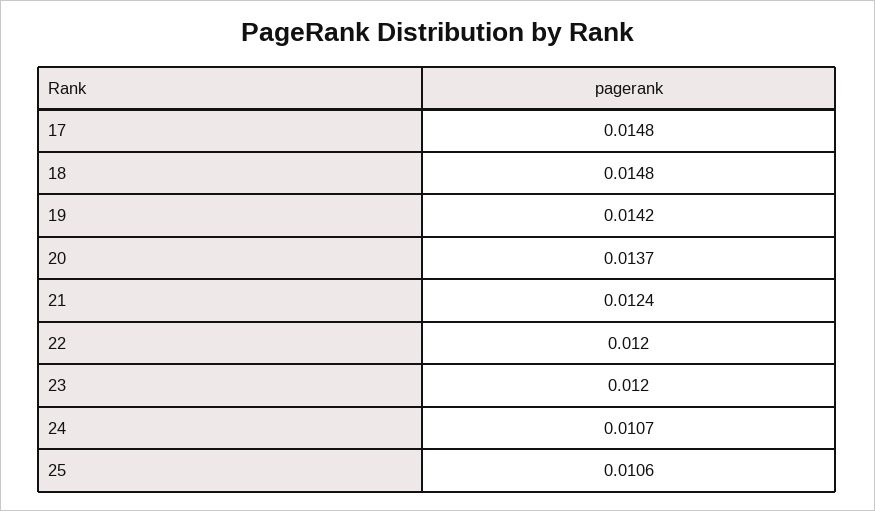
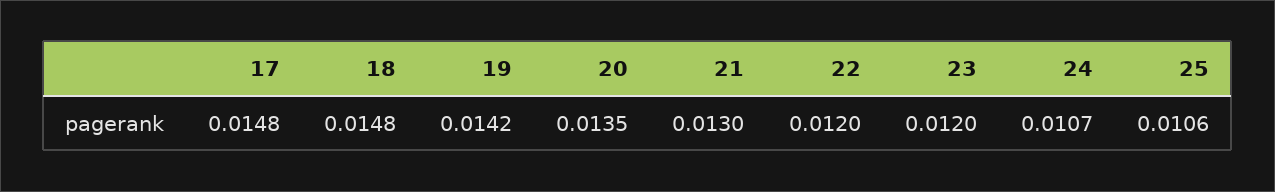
20: 0.0137 -> 0.0135
21: 0.0124 -> 0.013

